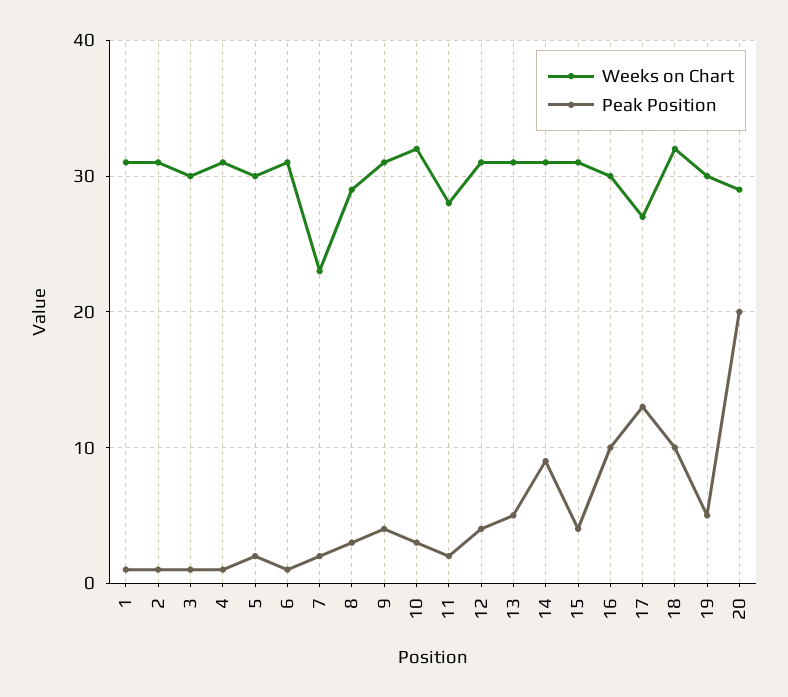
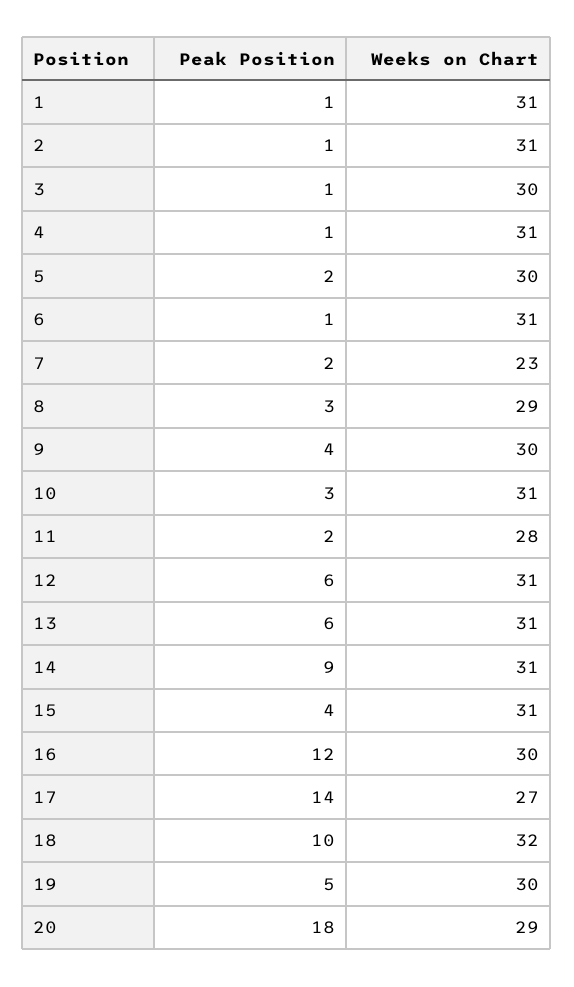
Weeks on Chart, 9: 31 -> 30
Weeks on Chart, 10: 32 -> 31
Peak Position, 12: 4 -> 6
Peak Position, 13: 5 -> 6
Peak Position, 16: 10 -> 12
Peak Position, 17: 13 -> 14
Peak Position, 20: 20 -> 18

